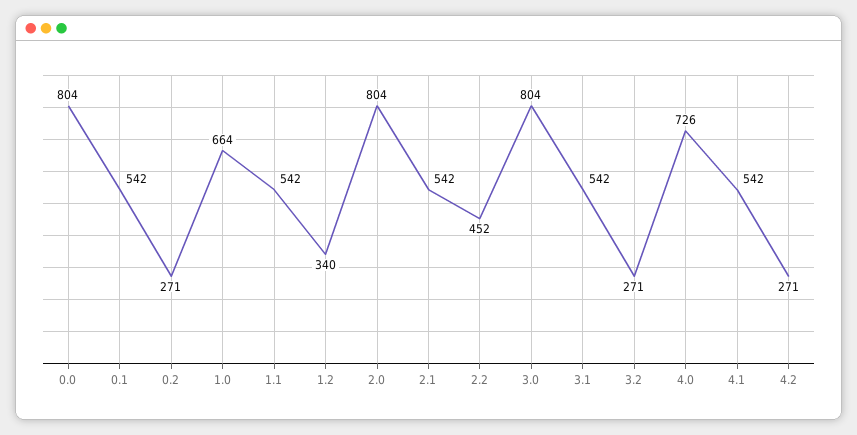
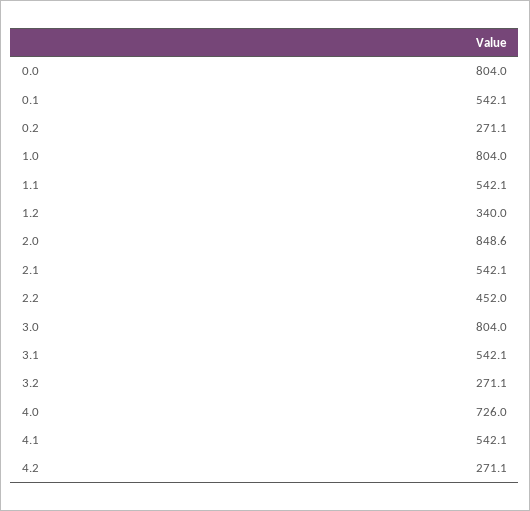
1.0: 664 -> 804
2.0: 804 -> 848.6

